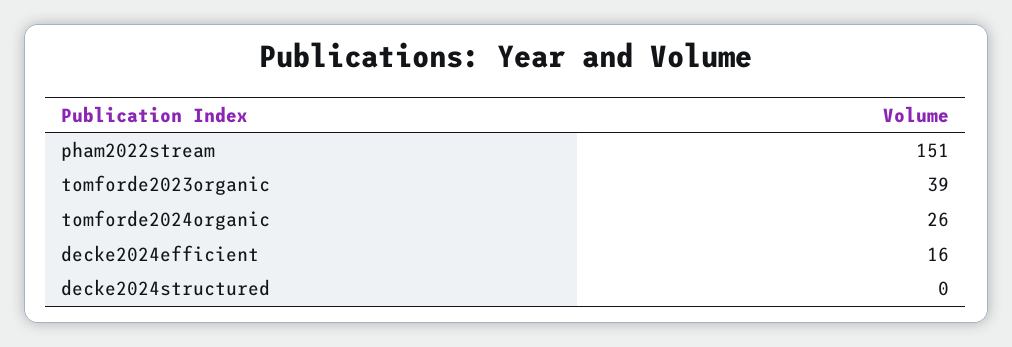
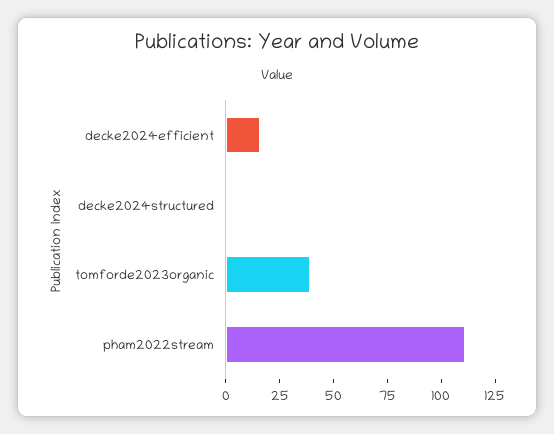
pham2022stream: 151 -> 110
tomforde2024organic: 26 -> none

